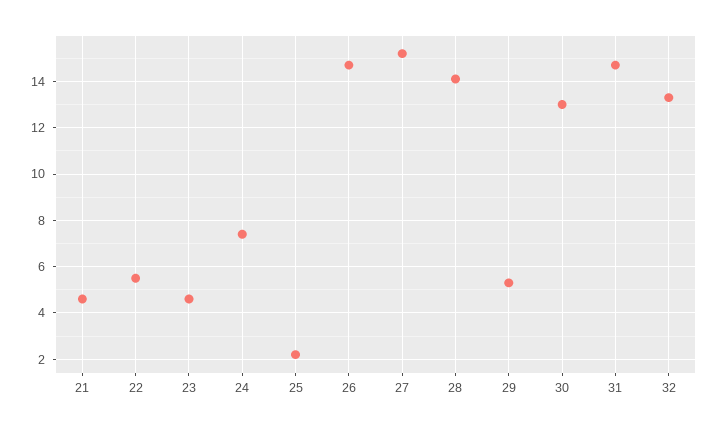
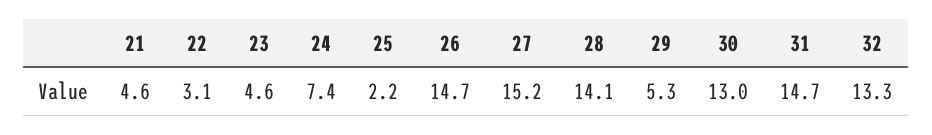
22: 5.5 -> 3.1

